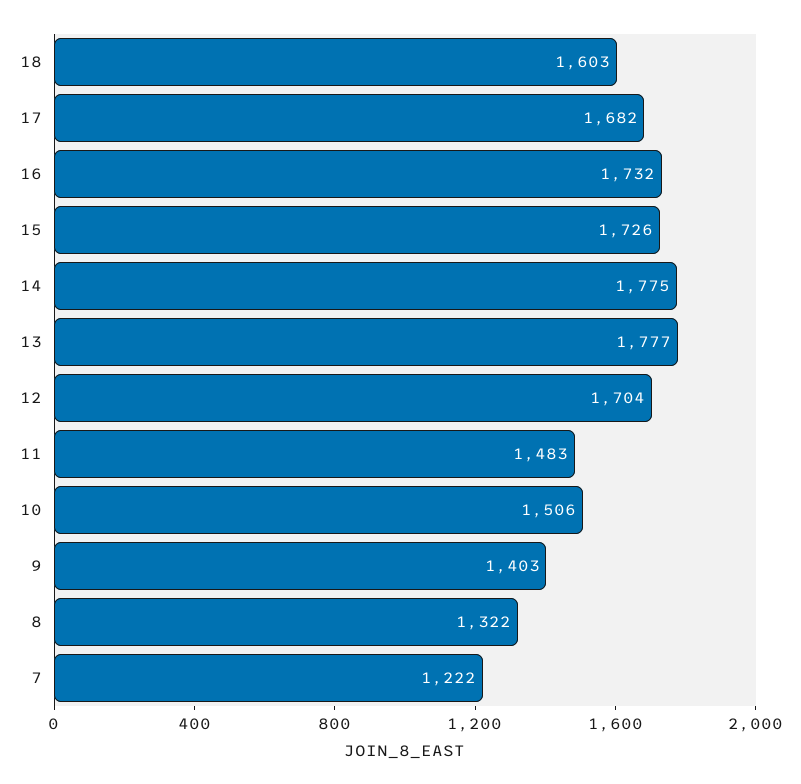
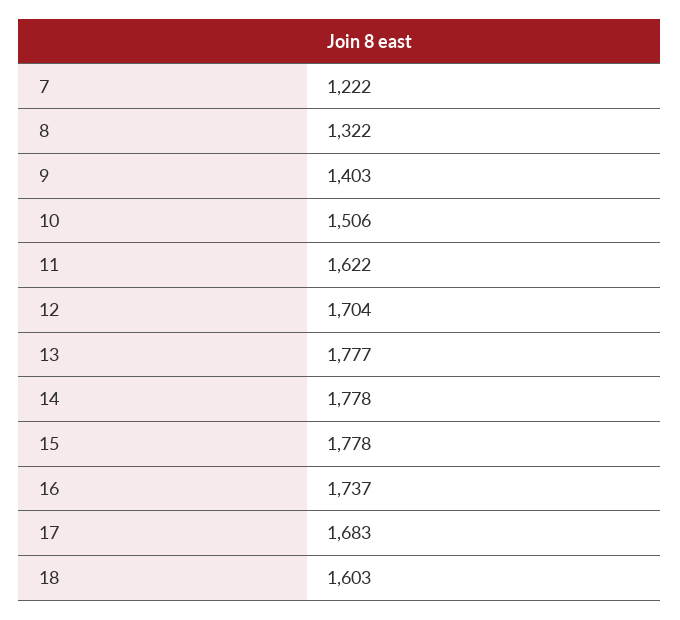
17: 1682 -> 1683
16: 1732 -> 1737
15: 1726 -> 1778
14: 1775 -> 1778
11: 1483 -> 1622

